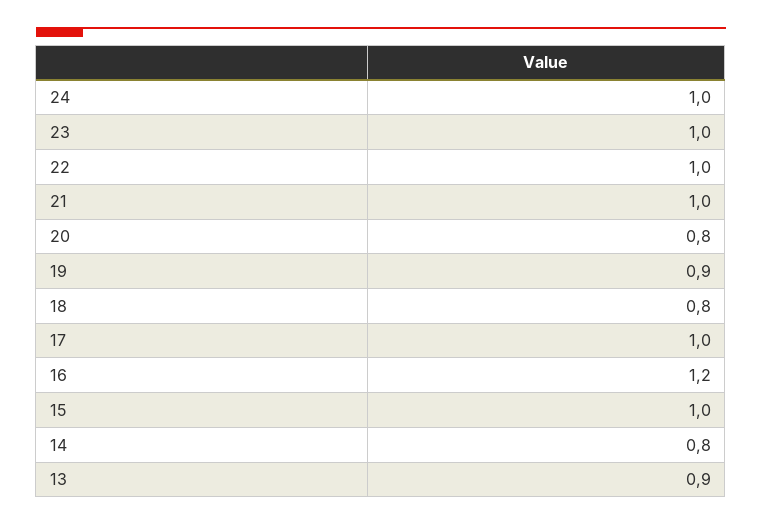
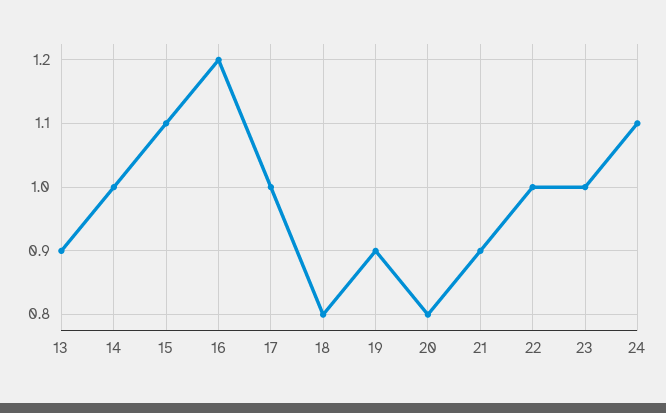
24: 1 -> 1.1
21: 1 -> 0.9
15: 1 -> 1.1
14: 0.8 -> 1

